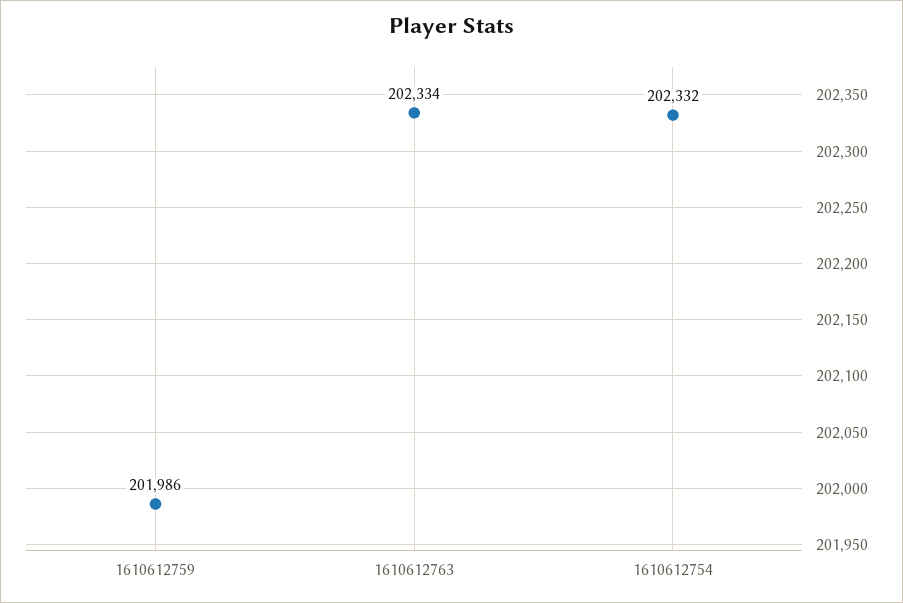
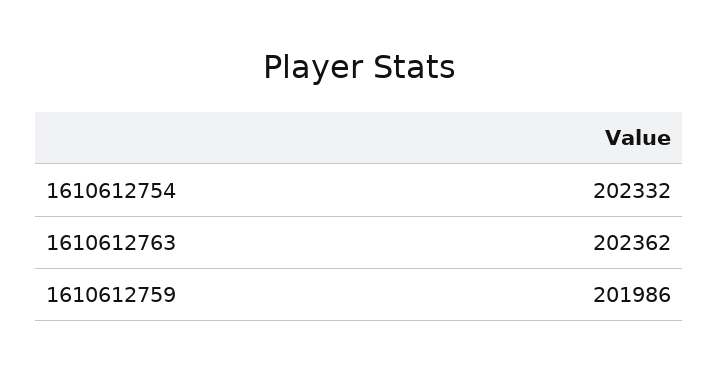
1610612763: 202334 -> 202362

